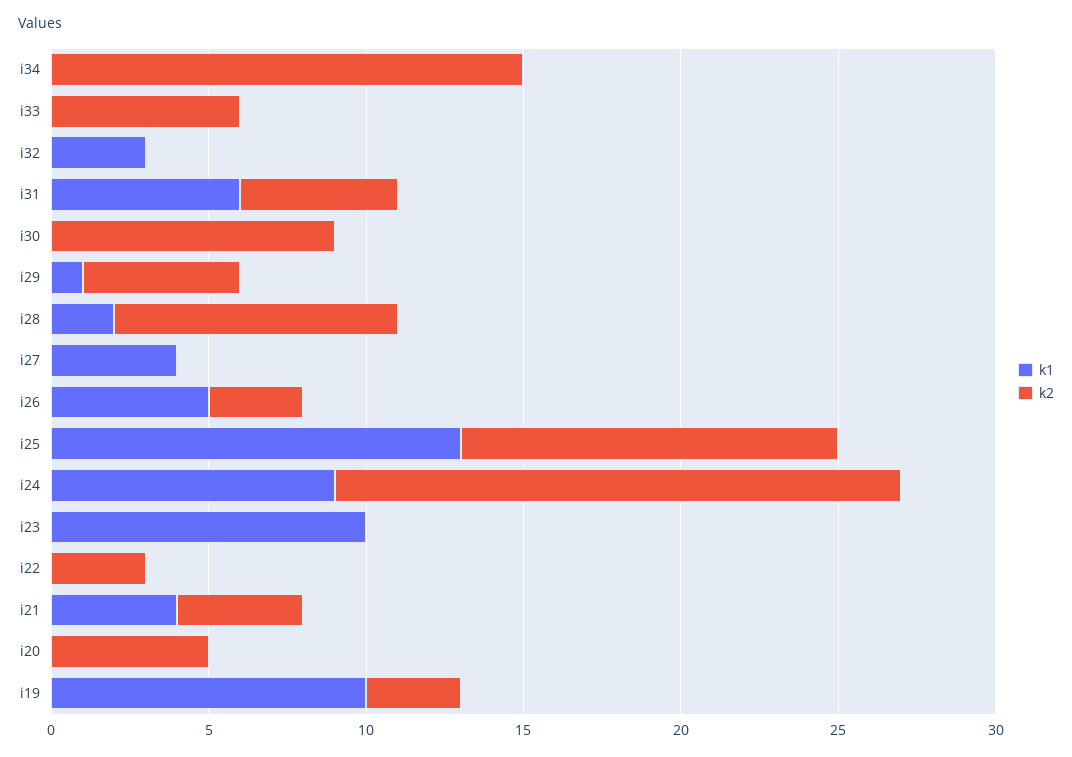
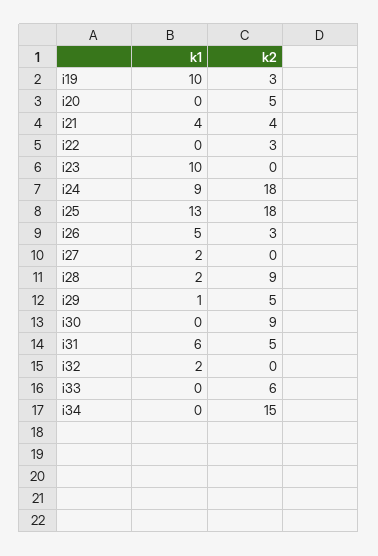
k1, i32: 3 -> 2
k1, i27: 4 -> 2
k2, i25: 12 -> 18

